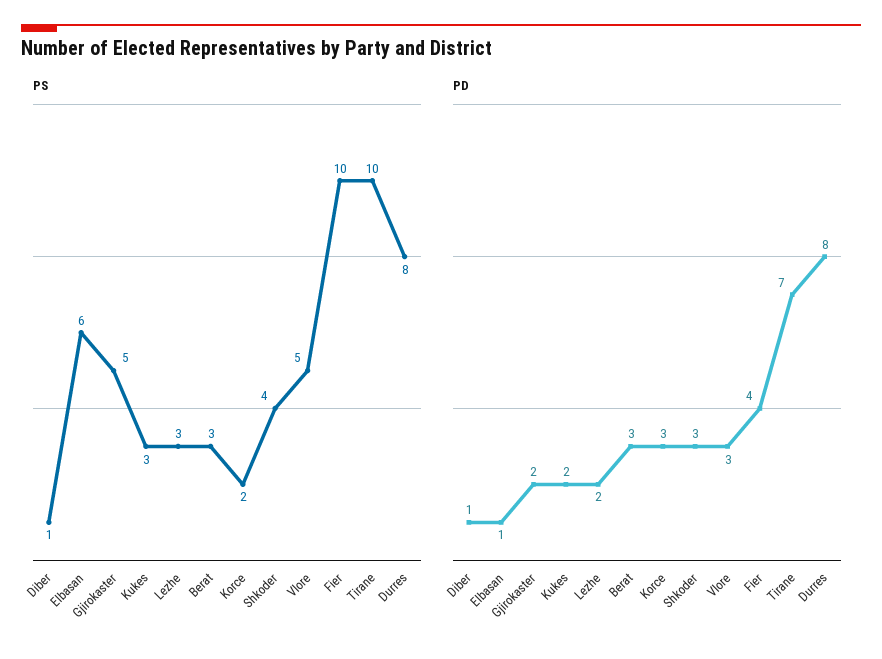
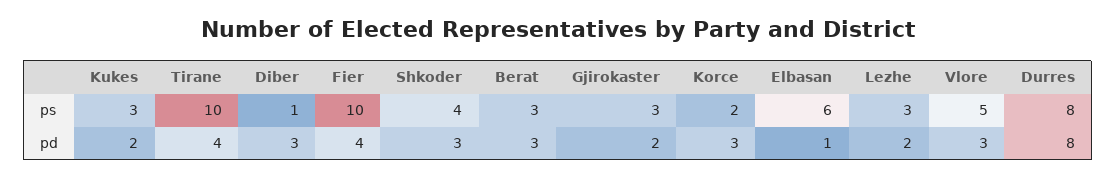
PS, Gjirokaster: 5 -> 3
PD, Diber: 1 -> 3
PD, Tirane: 7 -> 4

